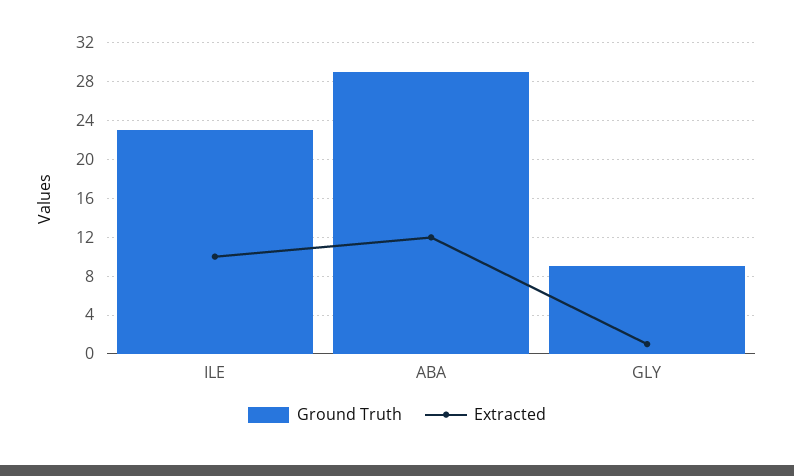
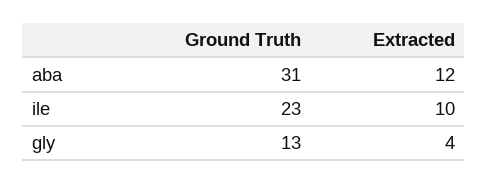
Ground Truth, ABA: 29 -> 31
Ground Truth, GLY: 9 -> 13
Extracted, GLY: 1 -> 4

